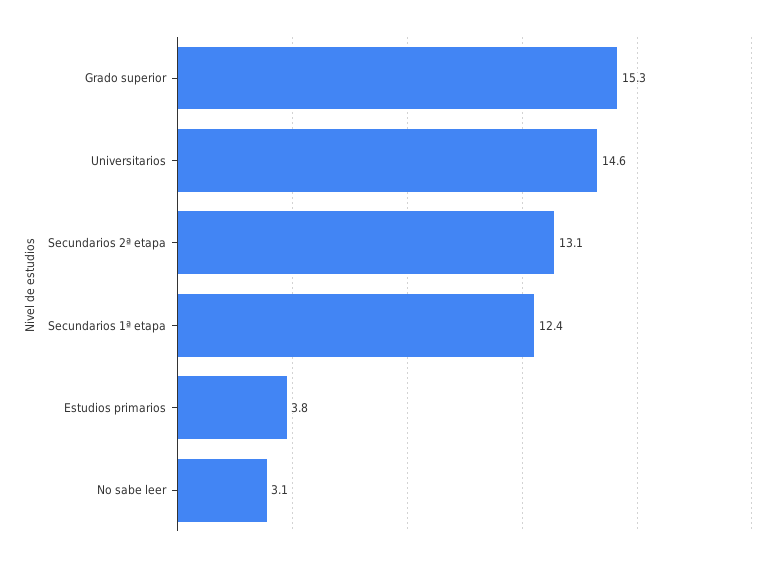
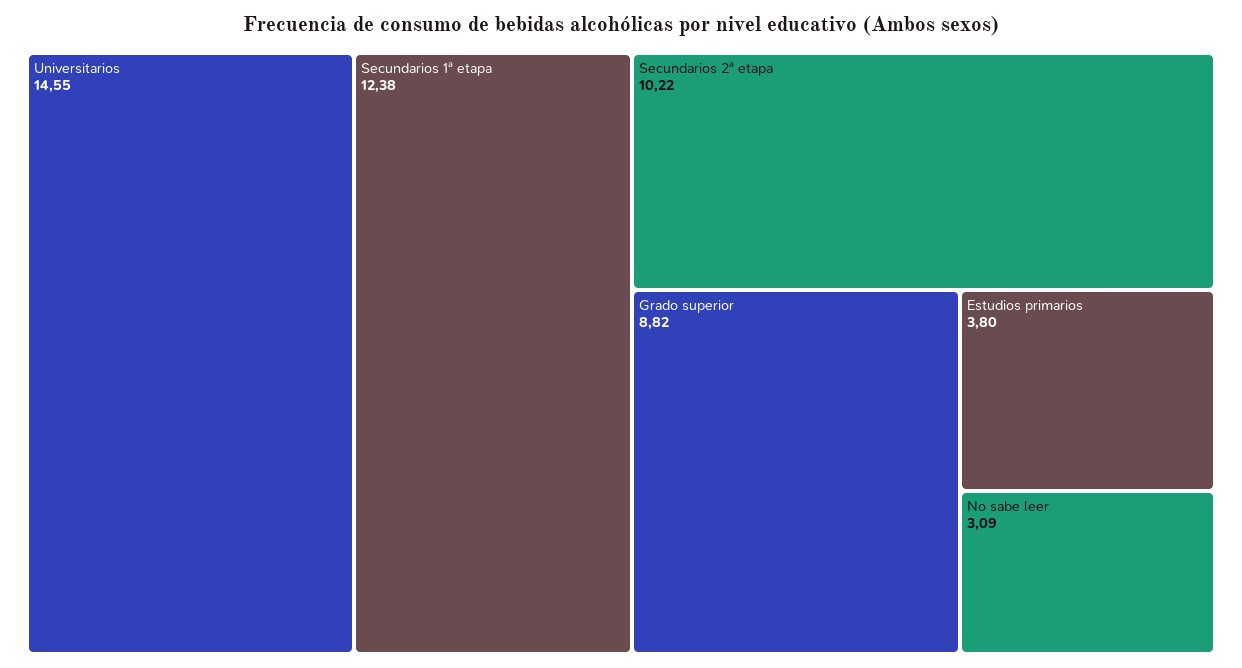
Grado superior: 15.3 -> 8.82
Secundarios 2ª etapa: 13.1 -> 10.22

